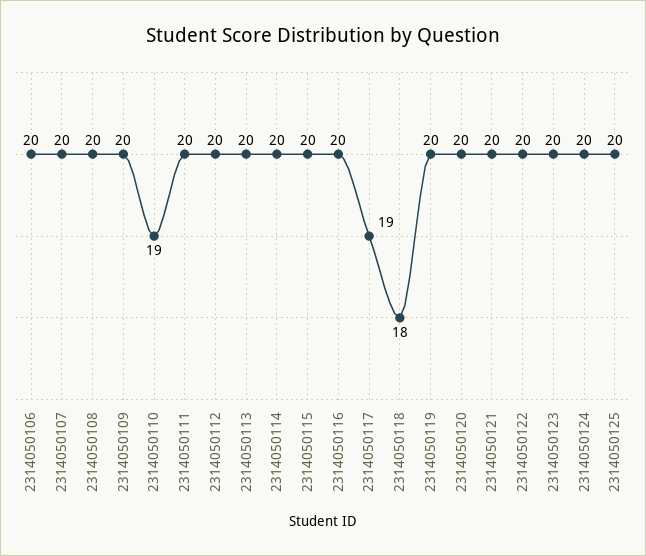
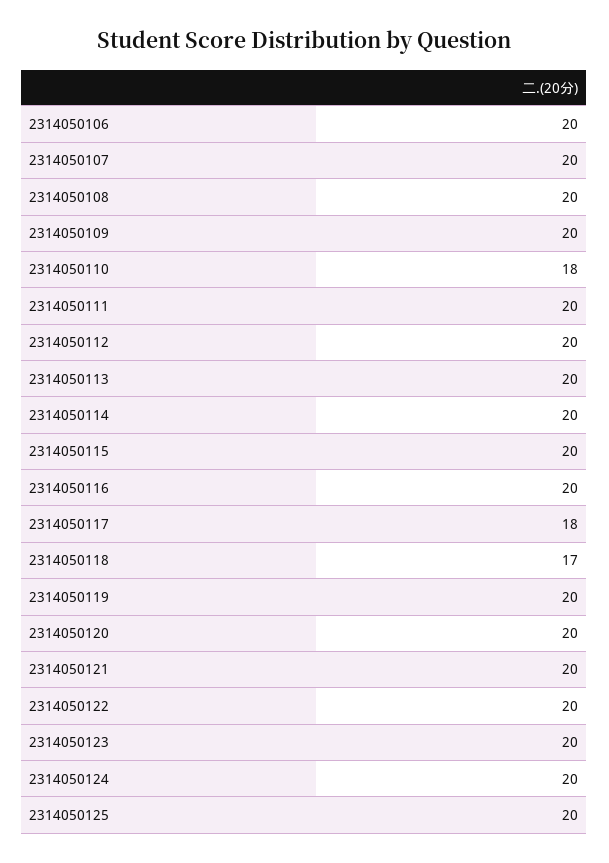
2314050110: 19 -> 18
2314050117: 19 -> 18
2314050118: 18 -> 17

